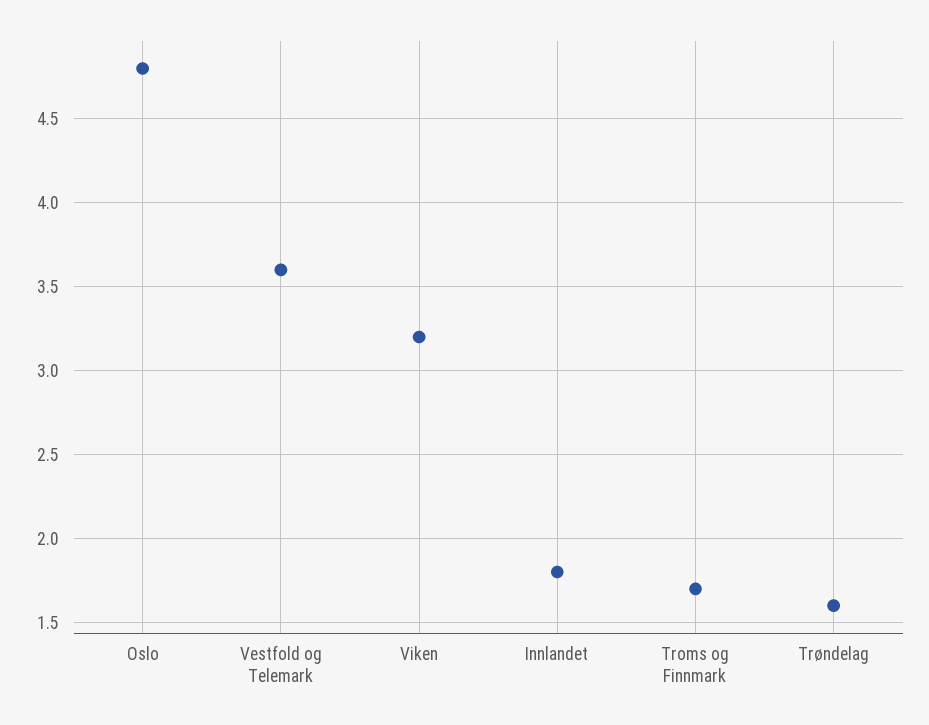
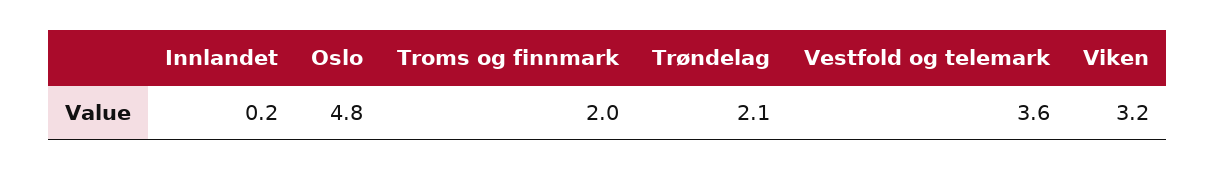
Innlandet: 1.8 -> 0.2
Troms og Finnmark: 1.7 -> 2
Trøndelag: 1.6 -> 2.1

